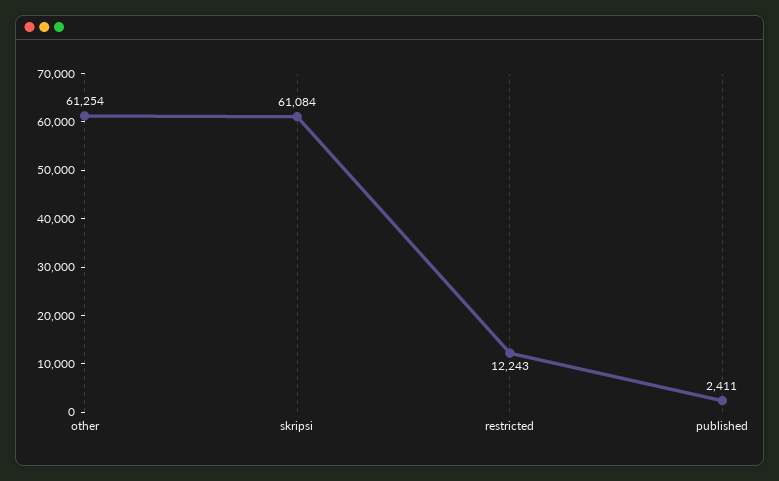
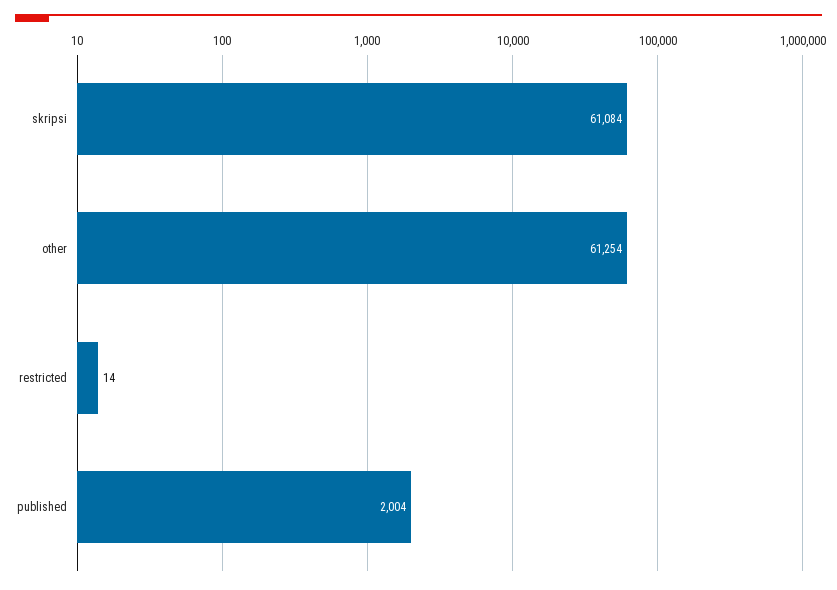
restricted: 12243 -> 14
published: 2411 -> 2004

